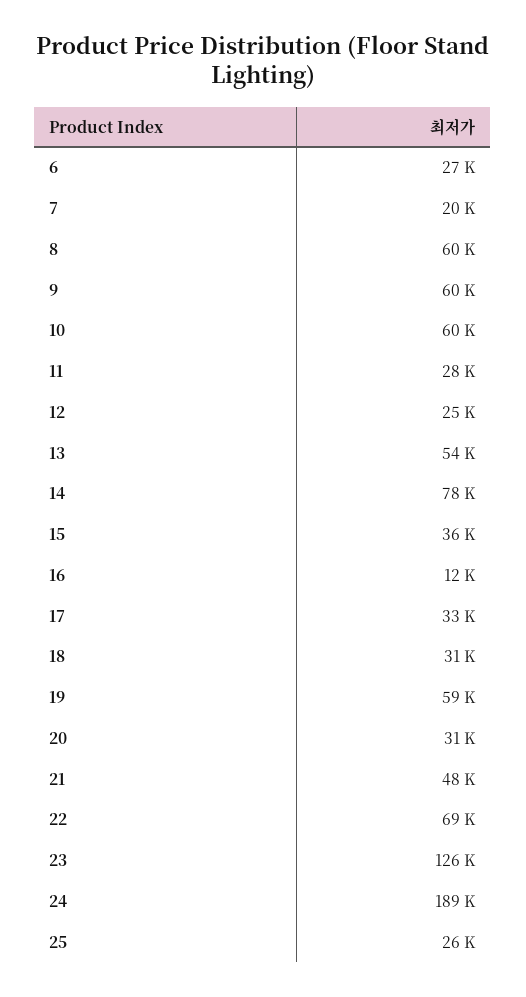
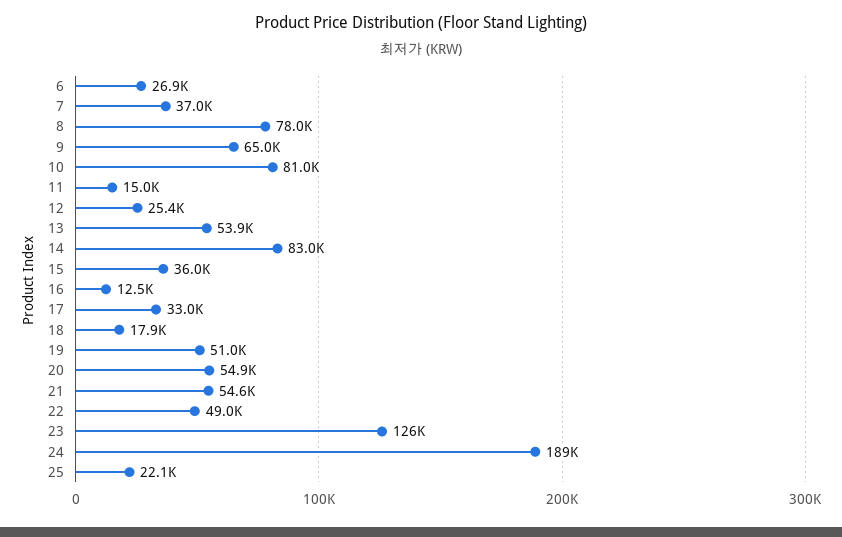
7: 20000 -> 37000
8: 60000 -> 78000
9: 60000 -> 65000
10: 60000 -> 81000
11: 28000 -> 15000
14: 78000 -> 83000
18: 31000 -> 17900
19: 59000 -> 51000
20: 31000 -> 54900
21: 48000 -> 54600
22: 69000 -> 49000
25: 26000 -> 22100

